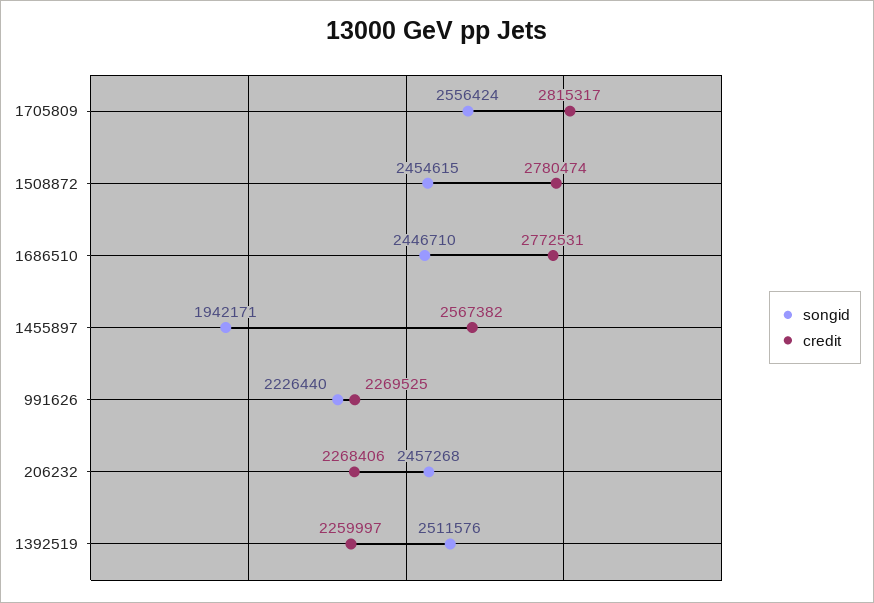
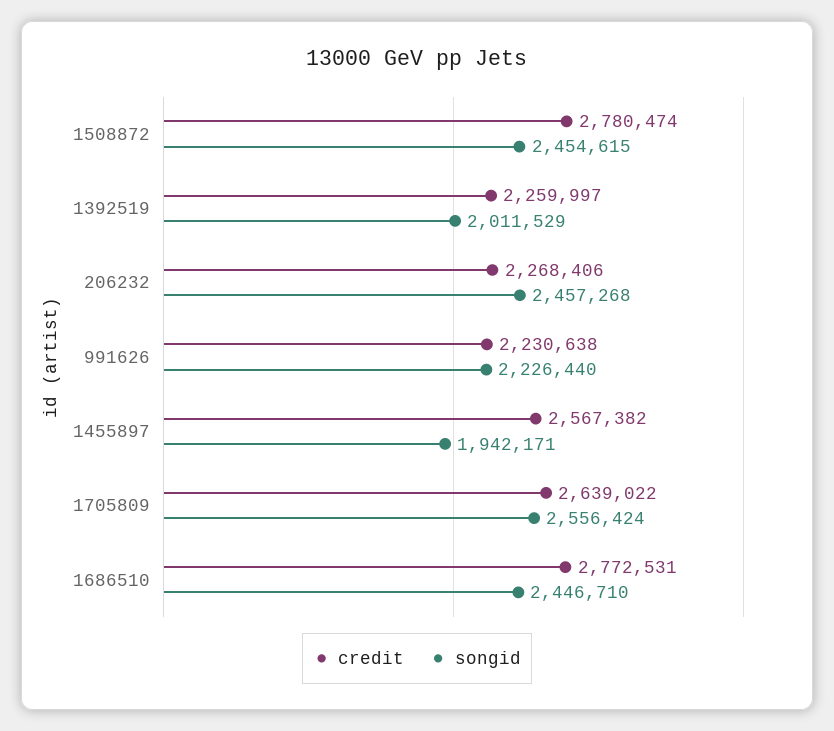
credit, 1705809: 2815317 -> 2639022
credit, 991626: 2269525 -> 2230638
songid, 1392519: 2511576 -> 2011529

